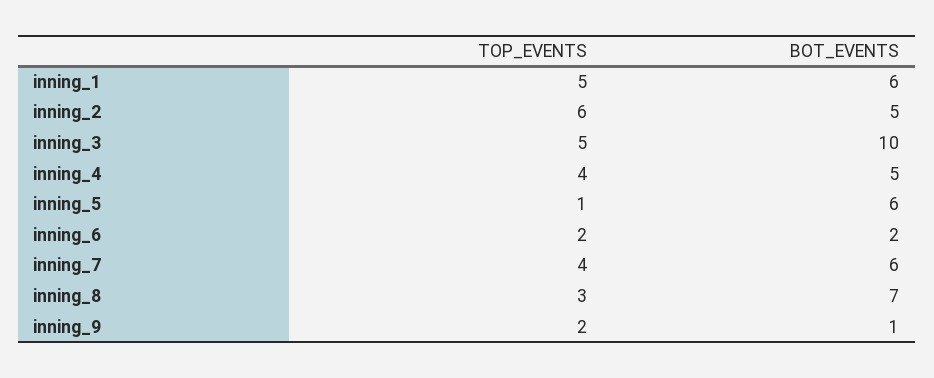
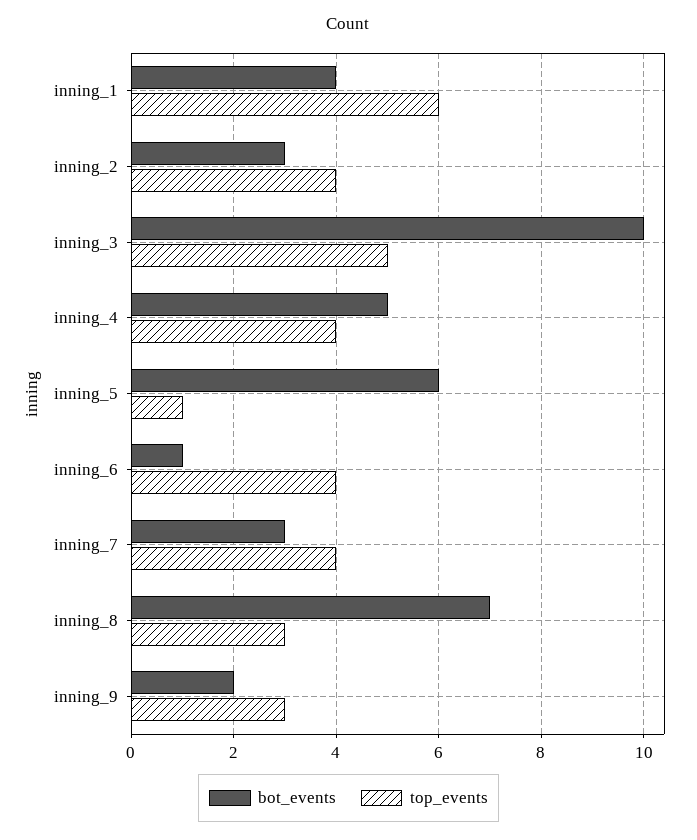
TOP_EVENTS, inning_1: 5 -> 6
BOT_EVENTS, inning_1: 6 -> 4
TOP_EVENTS, inning_2: 6 -> 4
BOT_EVENTS, inning_2: 5 -> 3
TOP_EVENTS, inning_6: 2 -> 4
BOT_EVENTS, inning_6: 2 -> 1
BOT_EVENTS, inning_7: 6 -> 3
TOP_EVENTS, inning_9: 2 -> 3
BOT_EVENTS, inning_9: 1 -> 2

